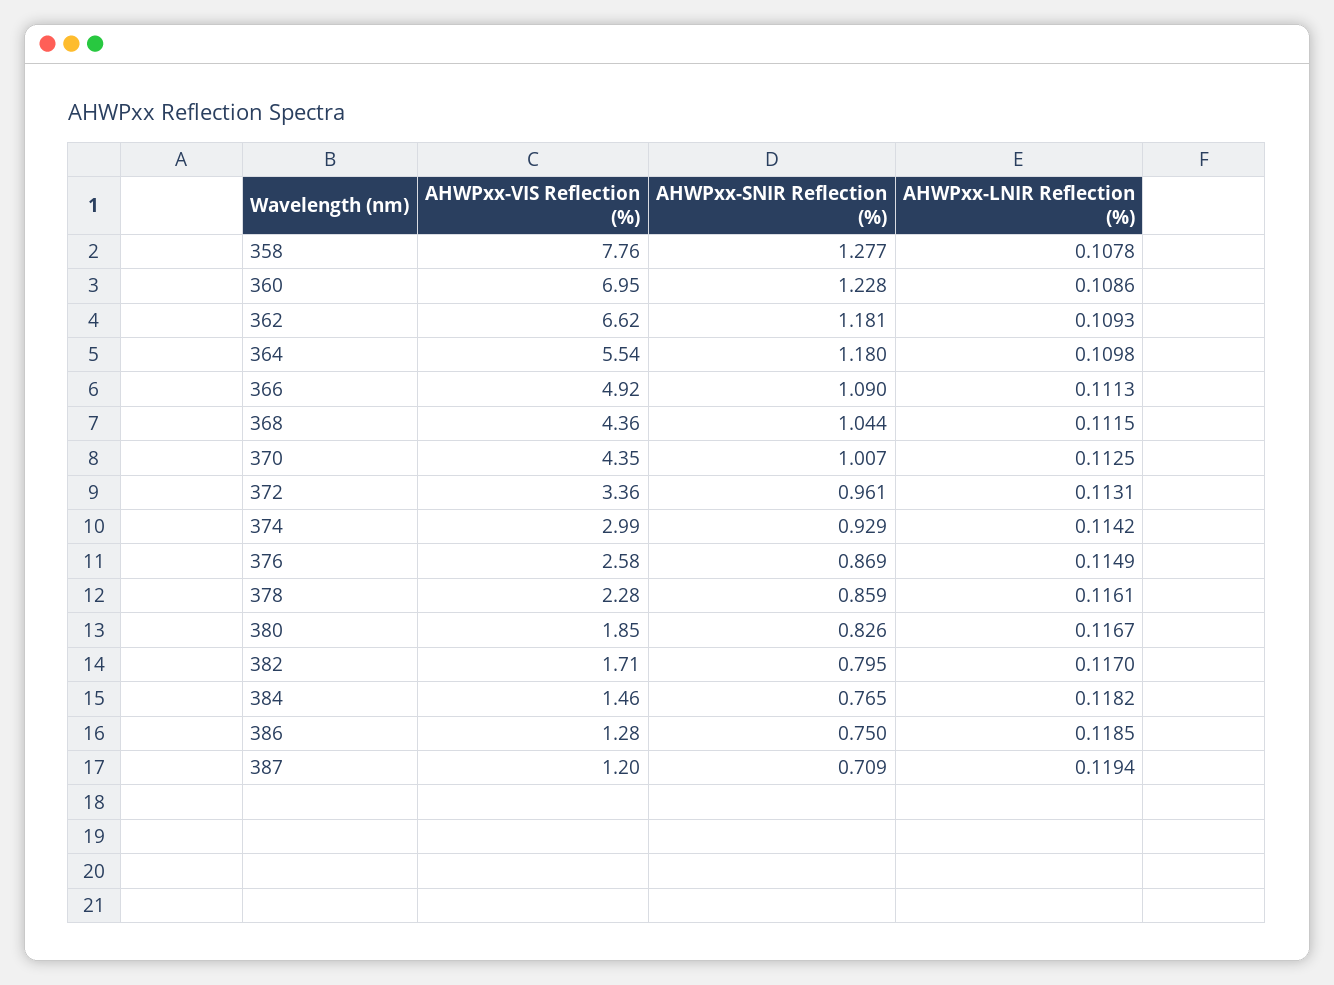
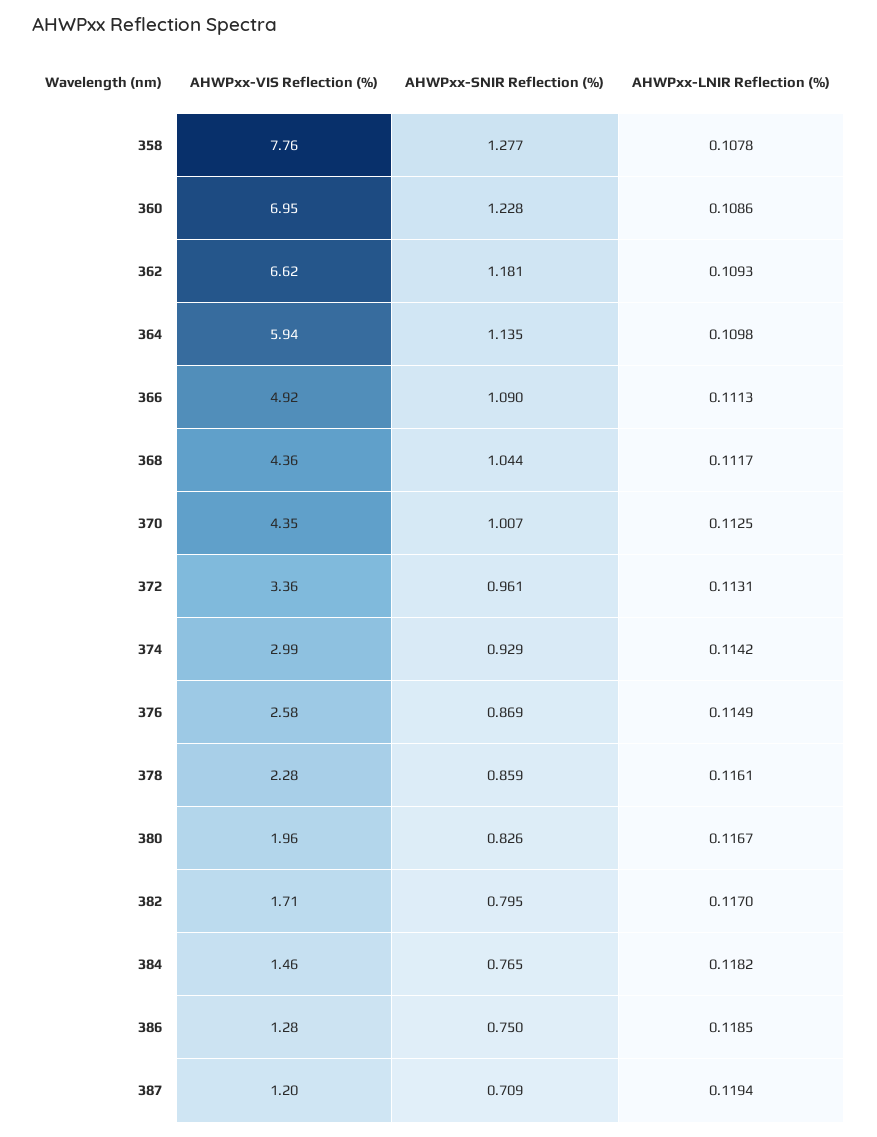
AHWPxx-VIS Reflection (%), 364: 5.54 -> 5.94
AHWPxx-SNIR Reflection (%), 364: 1.18 -> 1.135
AHWPxx-LNIR Reflection (%), 368: 0.1115 -> 0.1117
AHWPxx-VIS Reflection (%), 380: 1.85 -> 1.96

